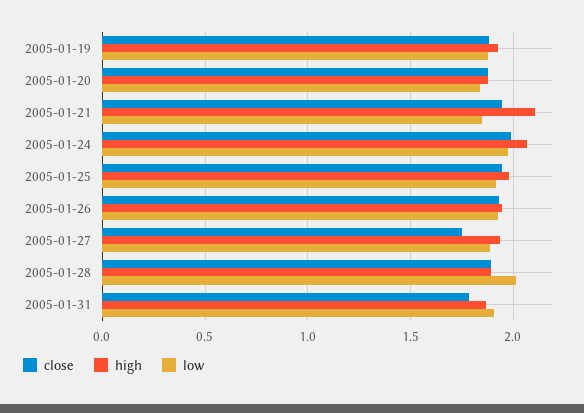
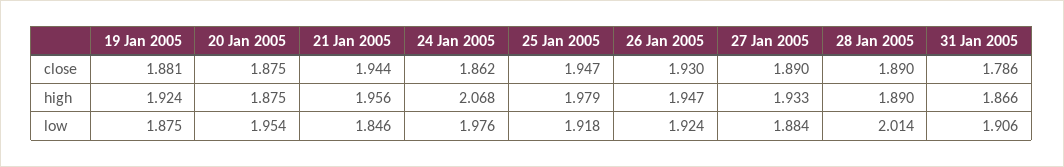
low, 2005-01-20: 1.85 -> 1.954
high, 2005-01-21: 2.1 -> 1.956
close, 2005-01-24: 2 -> 1.862
close, 2005-01-27: 1.75 -> 1.89

